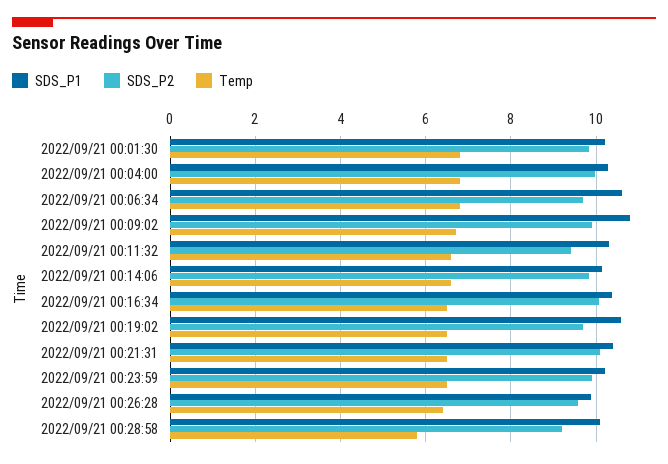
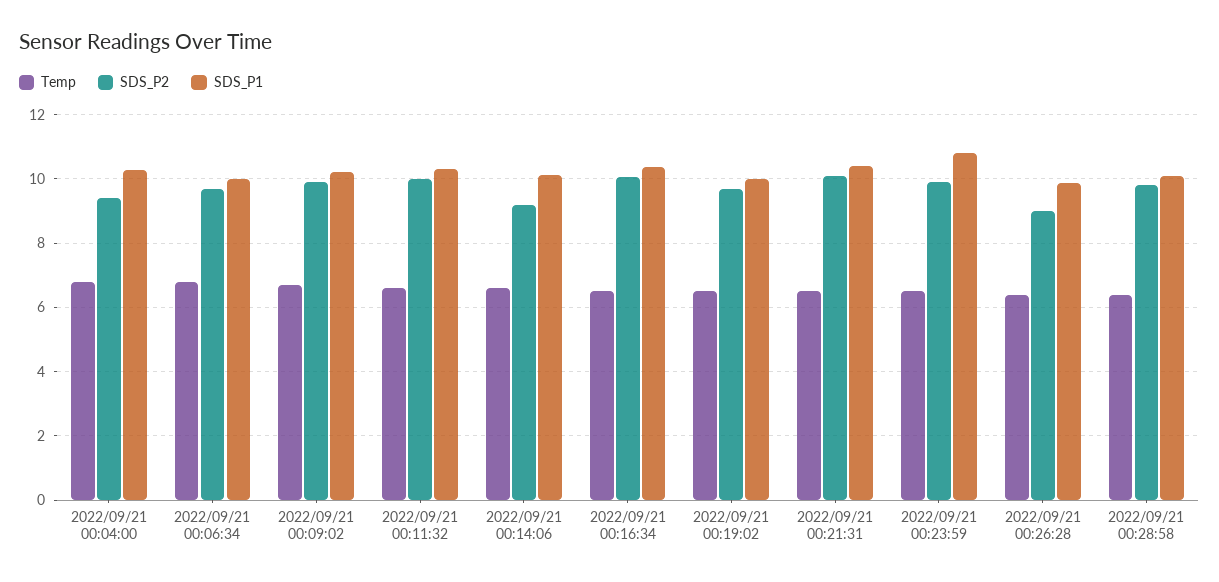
SDS_P1, 2022/09/21 00:01:30: 10.2 -> none
SDS_P2, 2022/09/21 00:01:30: 9.8 -> none
Temp, 2022/09/21 00:01:30: 6.8 -> none
SDS_P2, 2022/09/21 00:04:00: 10 -> 9.4
SDS_P1, 2022/09/21 00:06:34: 10.6 -> 10
SDS_P1, 2022/09/21 00:09:02: 10.8 -> 10.2
SDS_P2, 2022/09/21 00:11:32: 9.4 -> 10
SDS_P2, 2022/09/21 00:14:06: 9.8 -> 9.2
SDS_P1, 2022/09/21 00:19:02: 10.6 -> 10
SDS_P1, 2022/09/21 00:23:59: 10.2 -> 10.8
SDS_P2, 2022/09/21 00:26:28: 9.6 -> 9
SDS_P2, 2022/09/21 00:28:58: 9.2 -> 9.8
Temp, 2022/09/21 00:28:58: 5.8 -> 6.4

